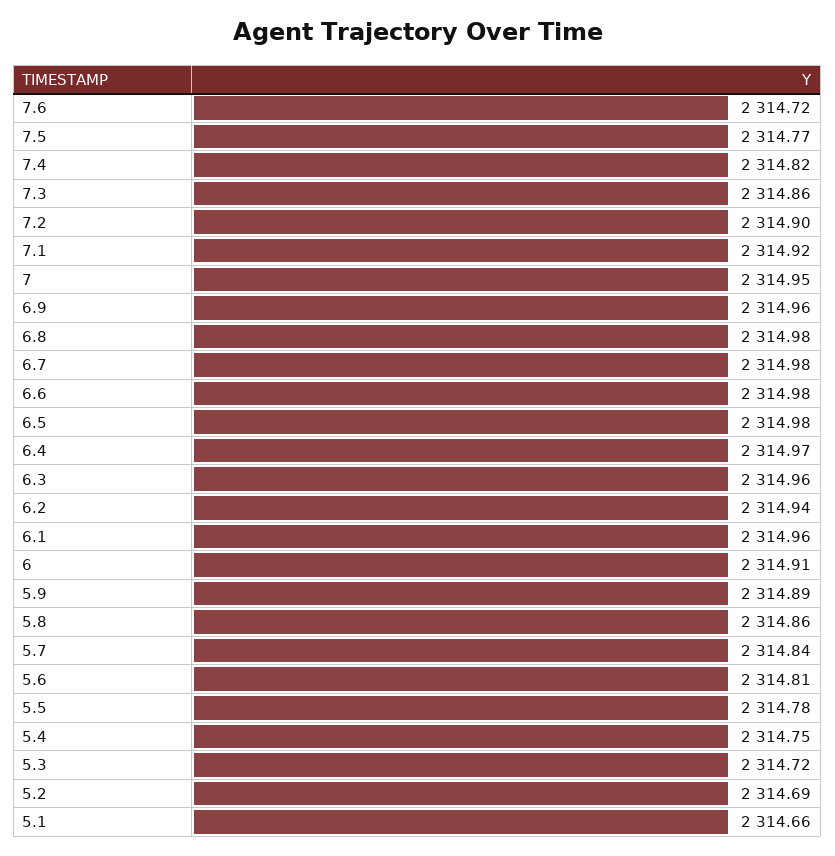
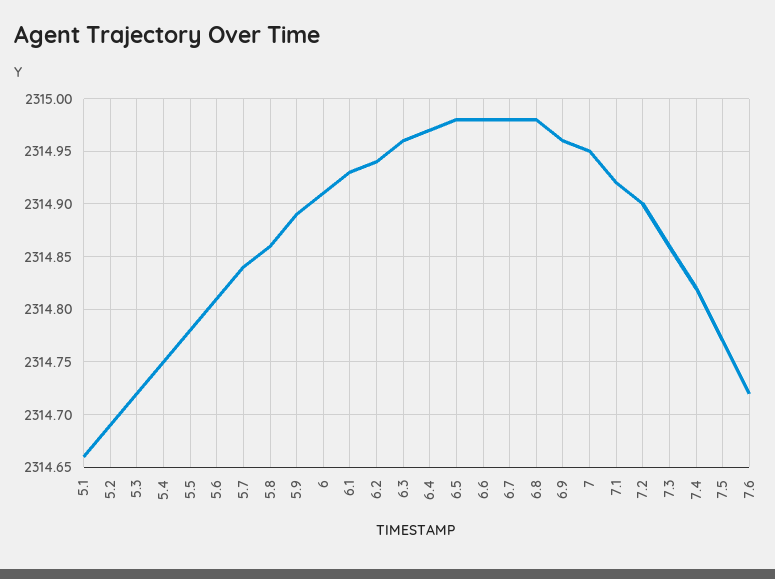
6.1: 2314.96 -> 2314.93

